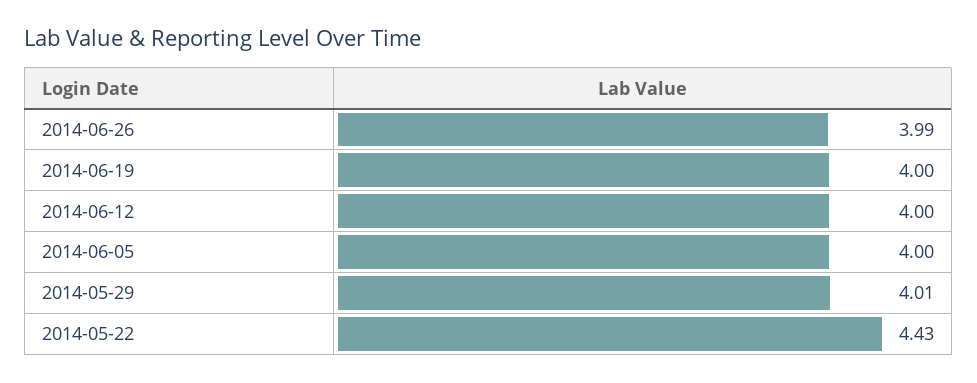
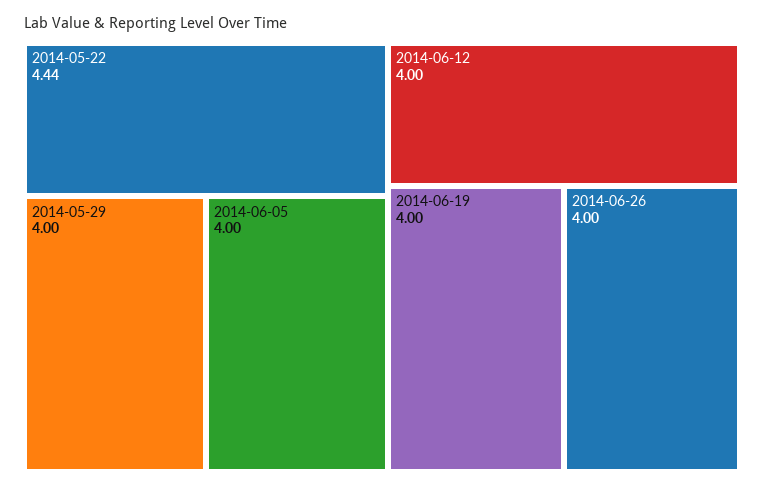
2014-06-26: 3.99 -> 4
2014-05-29: 4.01 -> 4
2014-05-22: 4.43 -> 4.44

